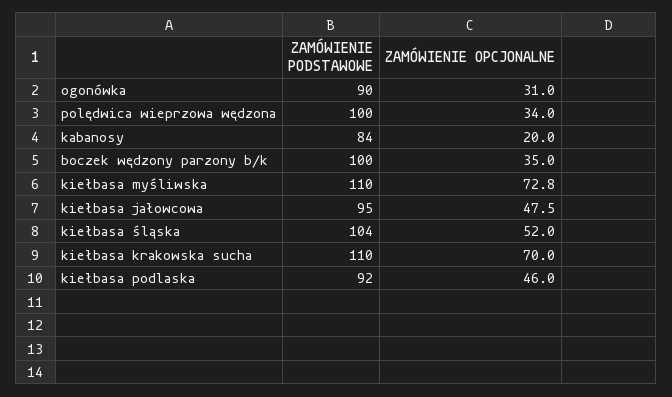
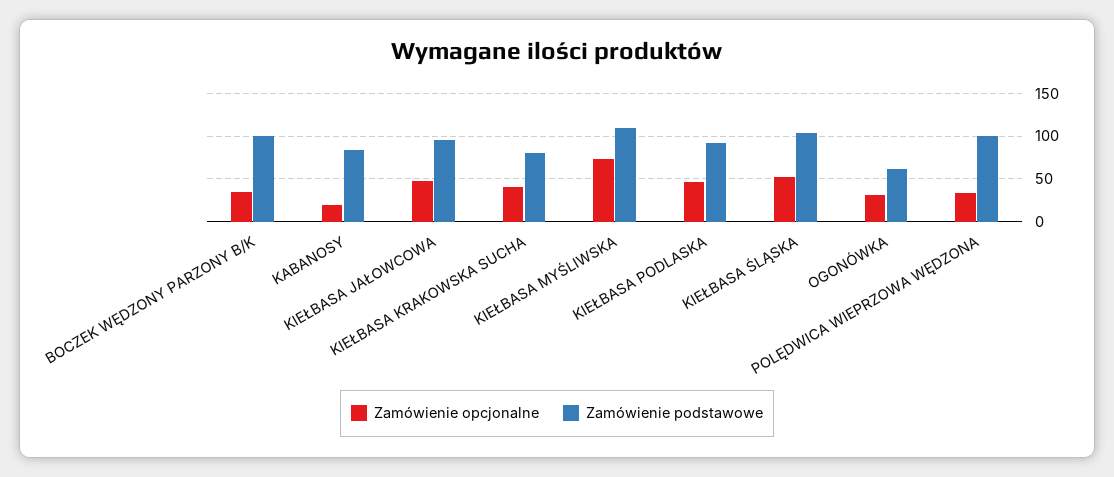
ZAMÓWIENIE PODSTAWOWE, ogonówka: 90 -> 60
ZAMÓWIENIE PODSTAWOWE, kiełbasa krakowska sucha: 110 -> 80
ZAMÓWIENIE OPCJONALNE, kiełbasa krakowska sucha: 70 -> 40

